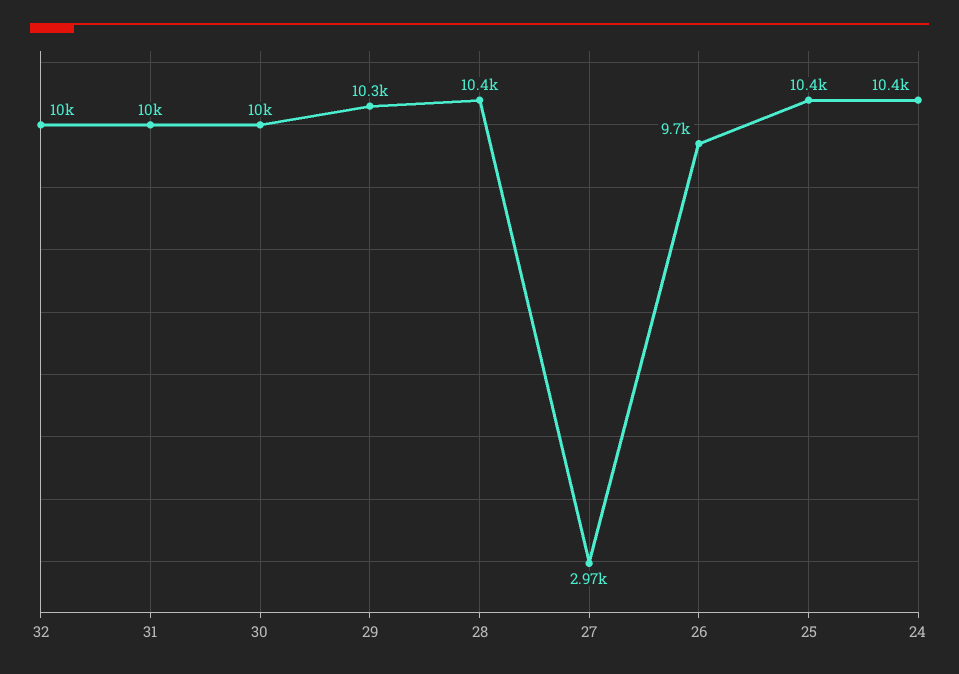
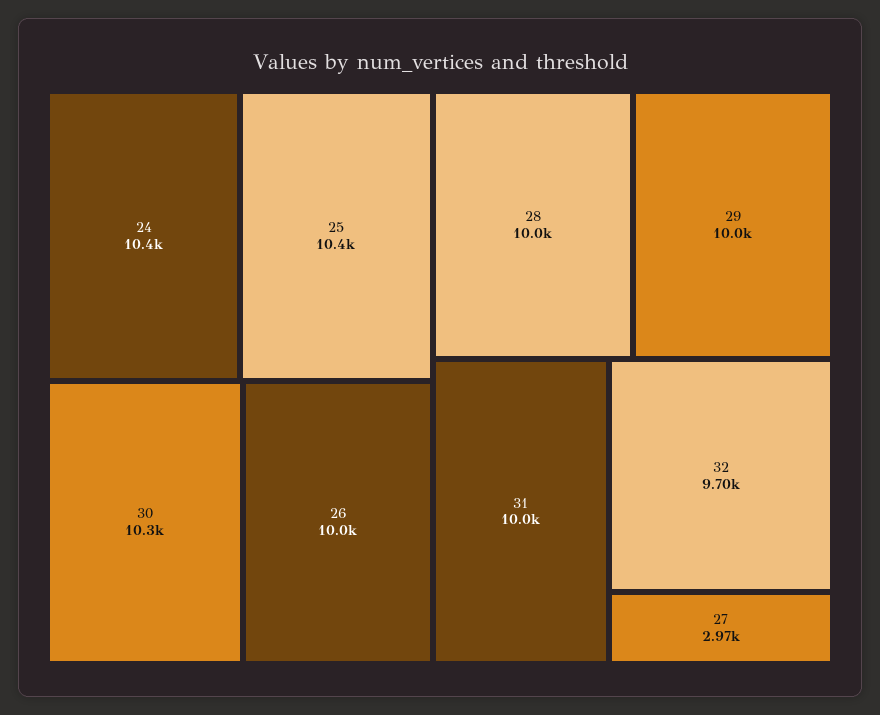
32: 10000 -> 9700
30: 10000 -> 10300
29: 10300 -> 10000
28: 10400 -> 10000
26: 9700 -> 10000

